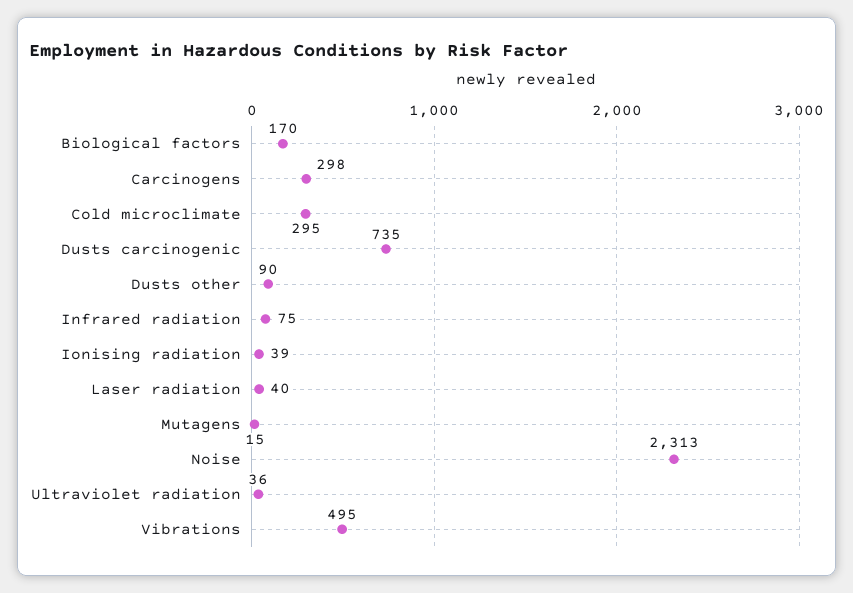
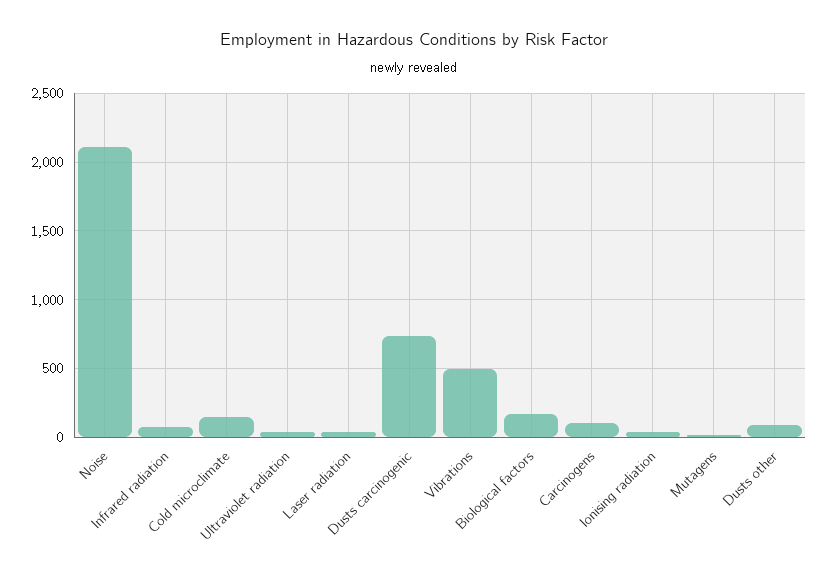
Carcinogens: 298 -> 100
Cold microclimate: 295 -> 150
Noise: 2313 -> 2100

